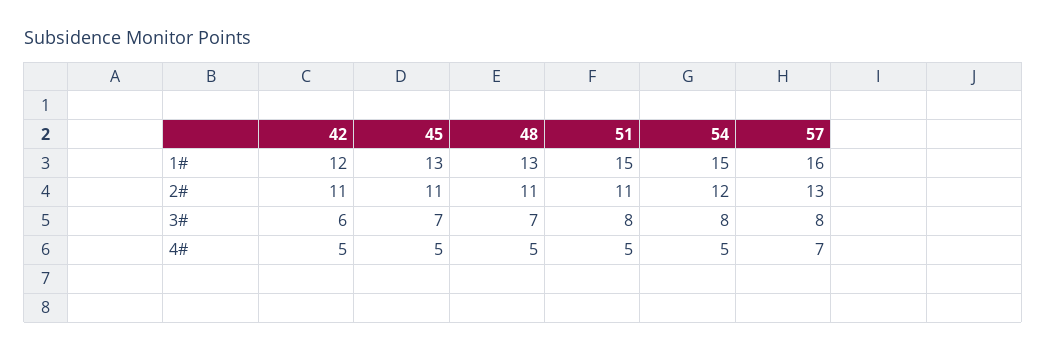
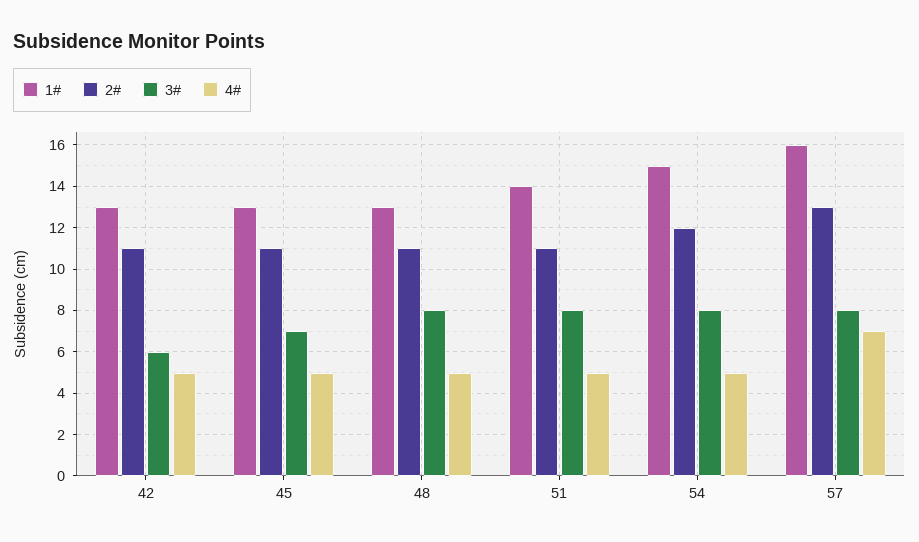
1#, 42: 12 -> 13
1#, 51: 15 -> 14
3#, 48: 7 -> 8

